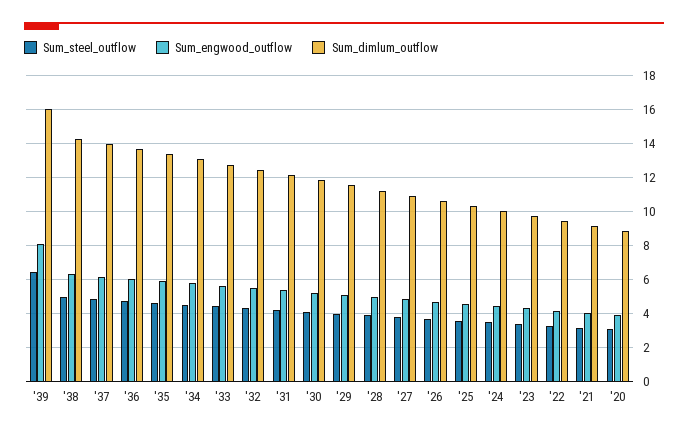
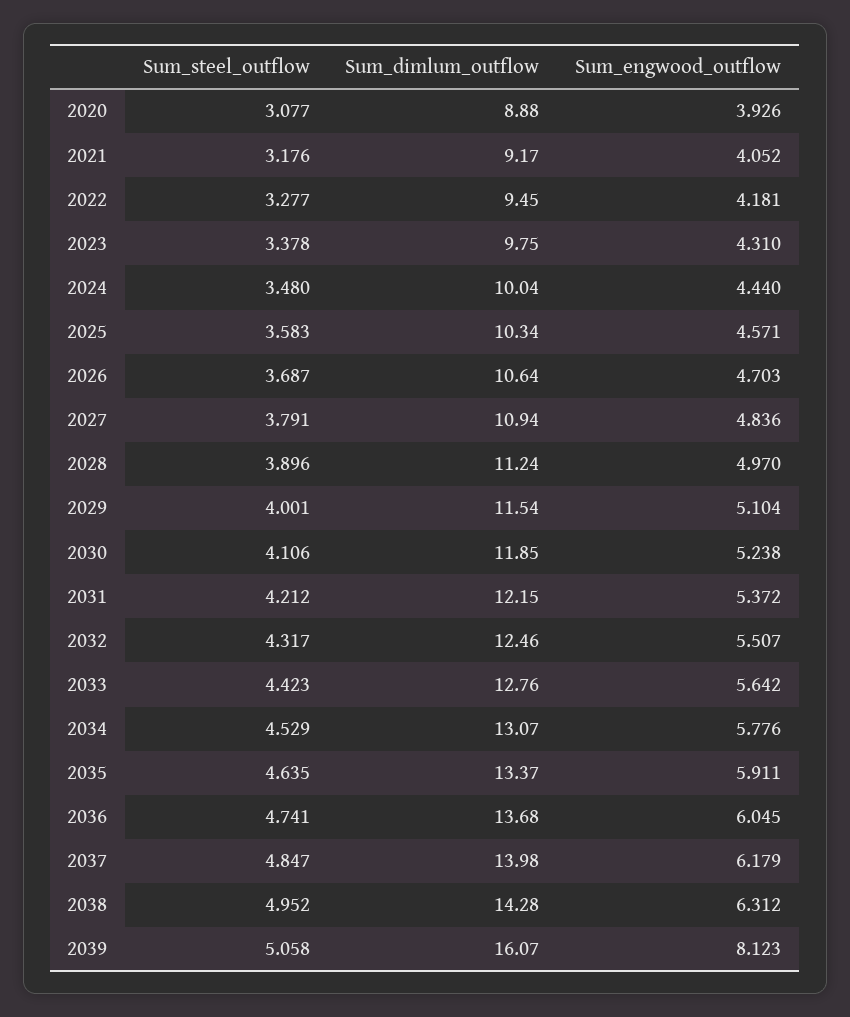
Sum_steel_outflow, '39: 6.5 -> 5.058

